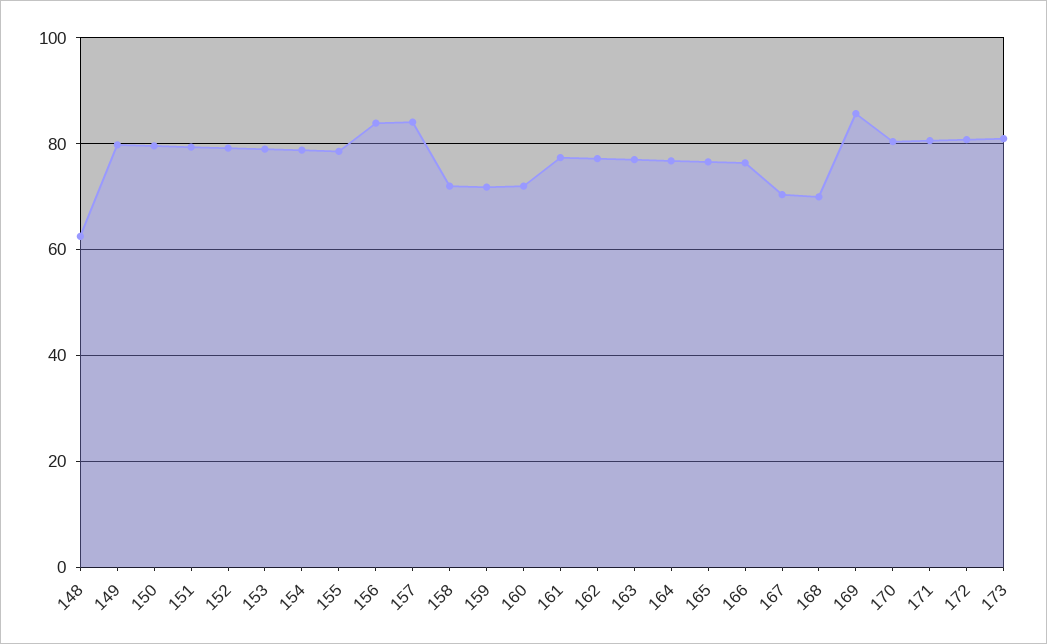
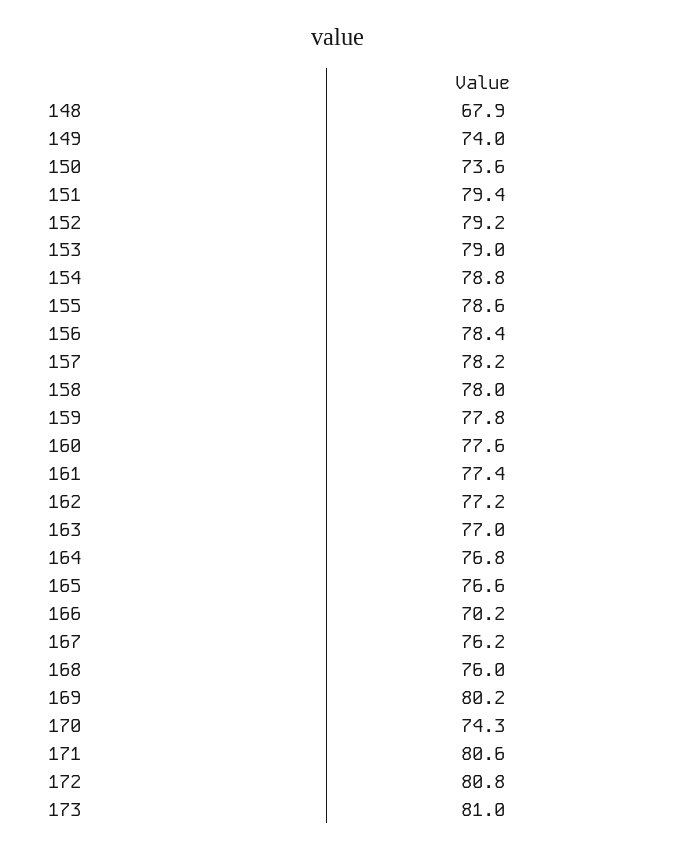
148: 62 -> 67.9
149: 80 -> 74
150: 80 -> 73.6
156: 84 -> 78.4
157: 84 -> 78.2
158: 72 -> 78
159: 72 -> 77.8
160: 72 -> 77.6
166: 76 -> 70.2
167: 70 -> 76.2
168: 70 -> 76
169: 86 -> 80.2
170: 80 -> 74.3

